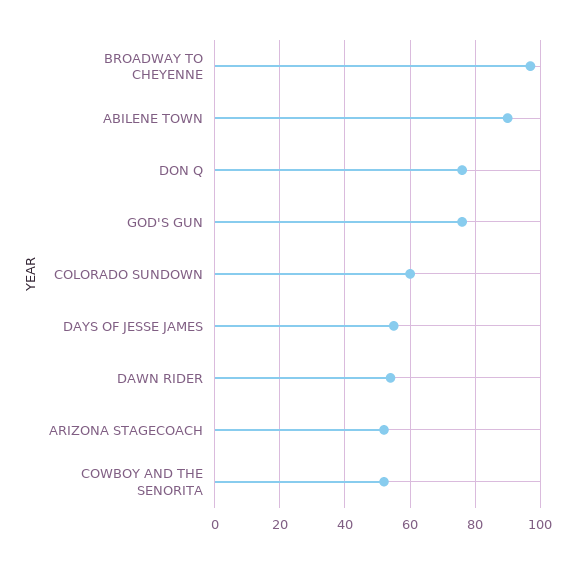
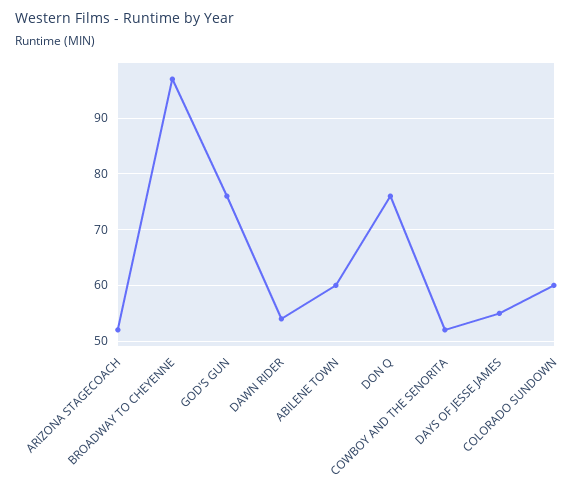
ABILENE TOWN: 90 -> 60

